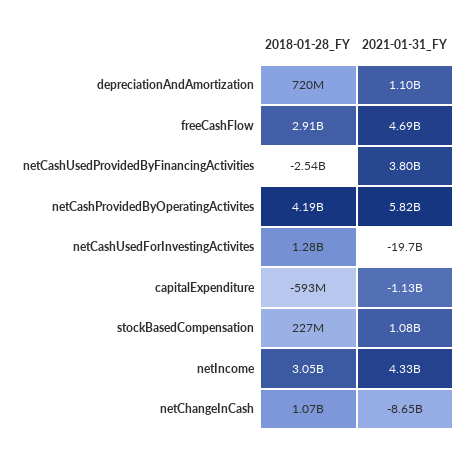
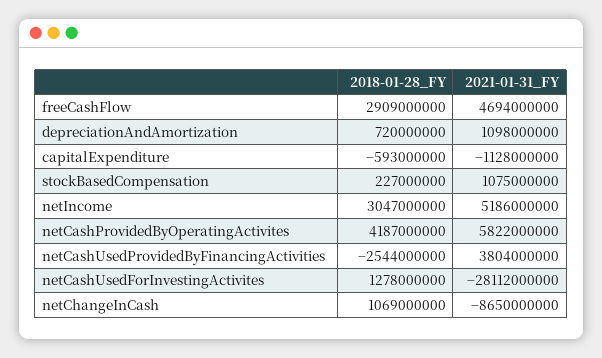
2021-01-31_FY, netCashUsedForInvestingActivites: -19700000000 -> -28112000000
2021-01-31_FY, netIncome: 4330000000 -> 5186000000

